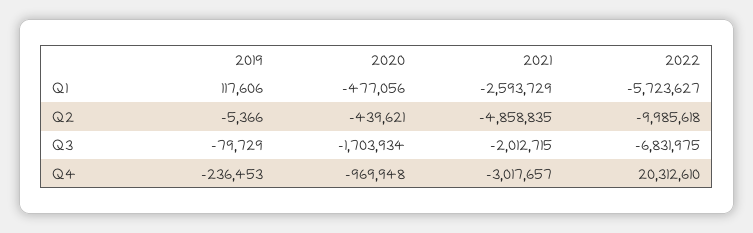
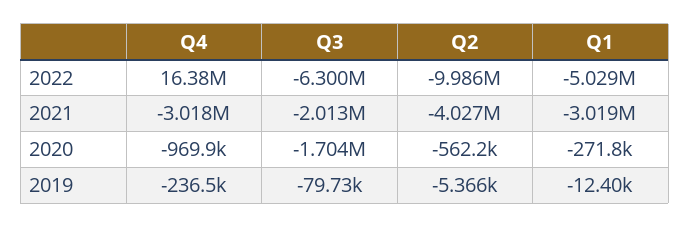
2019, Q1: 117606 -> -12400
2020, Q1: -477056 -> -271800
2021, Q1: -2593729 -> -3019000
2022, Q1: -5723627 -> -5029000
2020, Q2: -439621 -> -562200
2021, Q2: -4858835 -> -4027000
2022, Q3: -6831975 -> -6300000
2022, Q4: 20312610 -> 16380000

